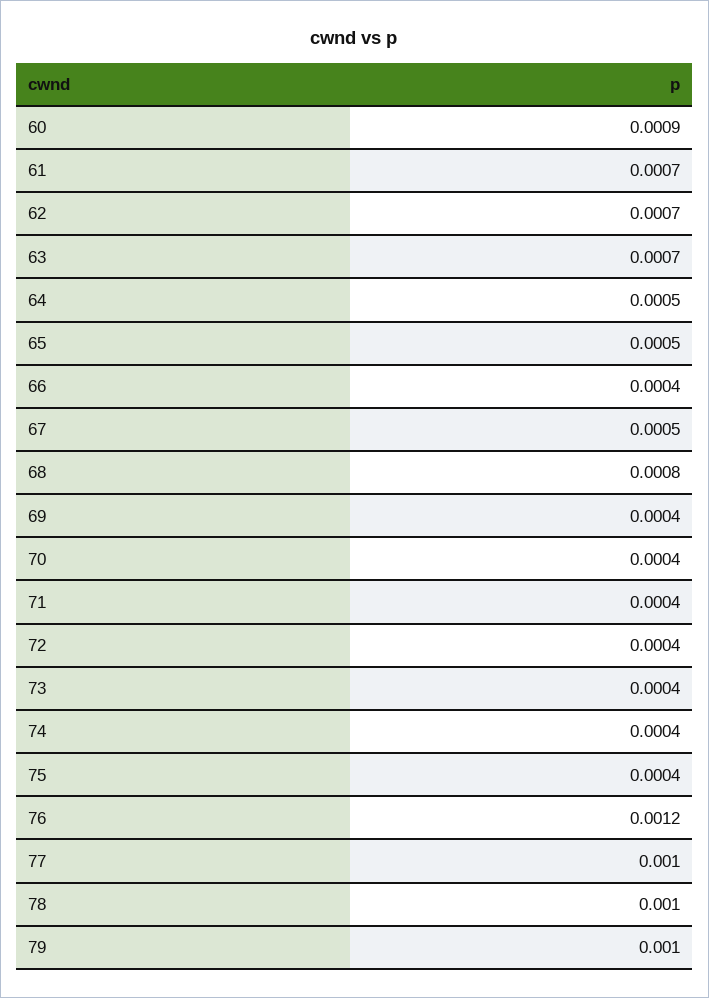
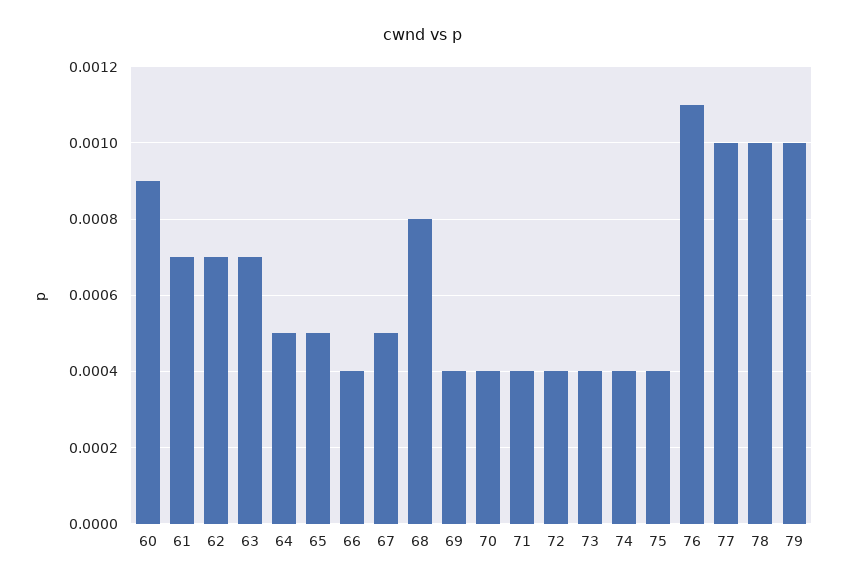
76: 0.0012 -> 0.0011

